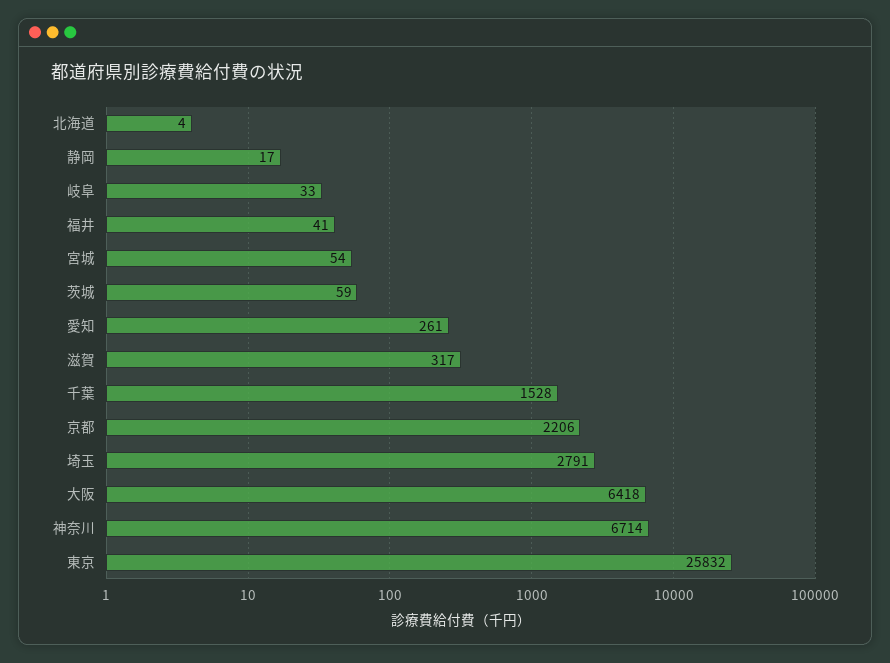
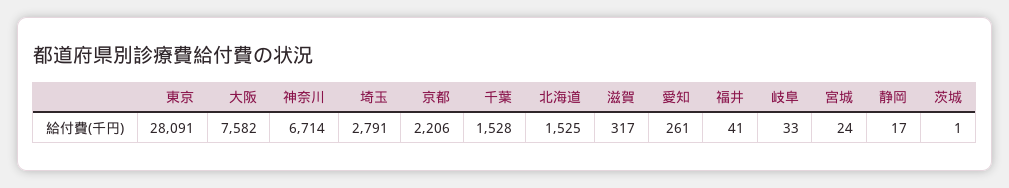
北海道: 4 -> 1525
宮城: 54 -> 24
茨城: 59 -> 1
大阪: 6418 -> 7582
東京: 25832 -> 28091

